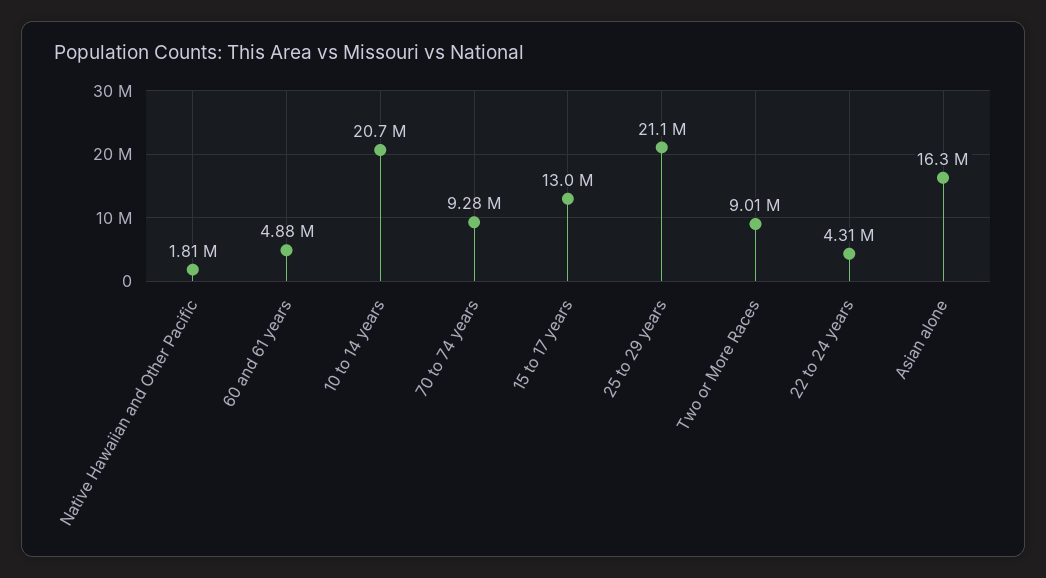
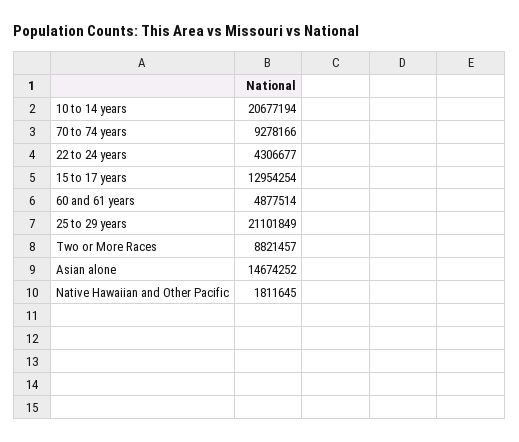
Two or More Races: 9010000 -> 8821457
Asian alone: 16300000 -> 14674252

